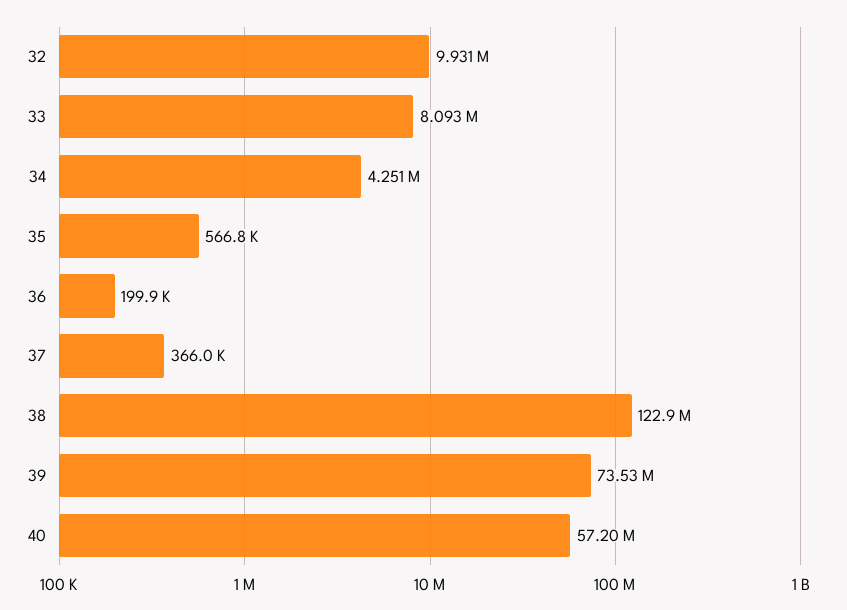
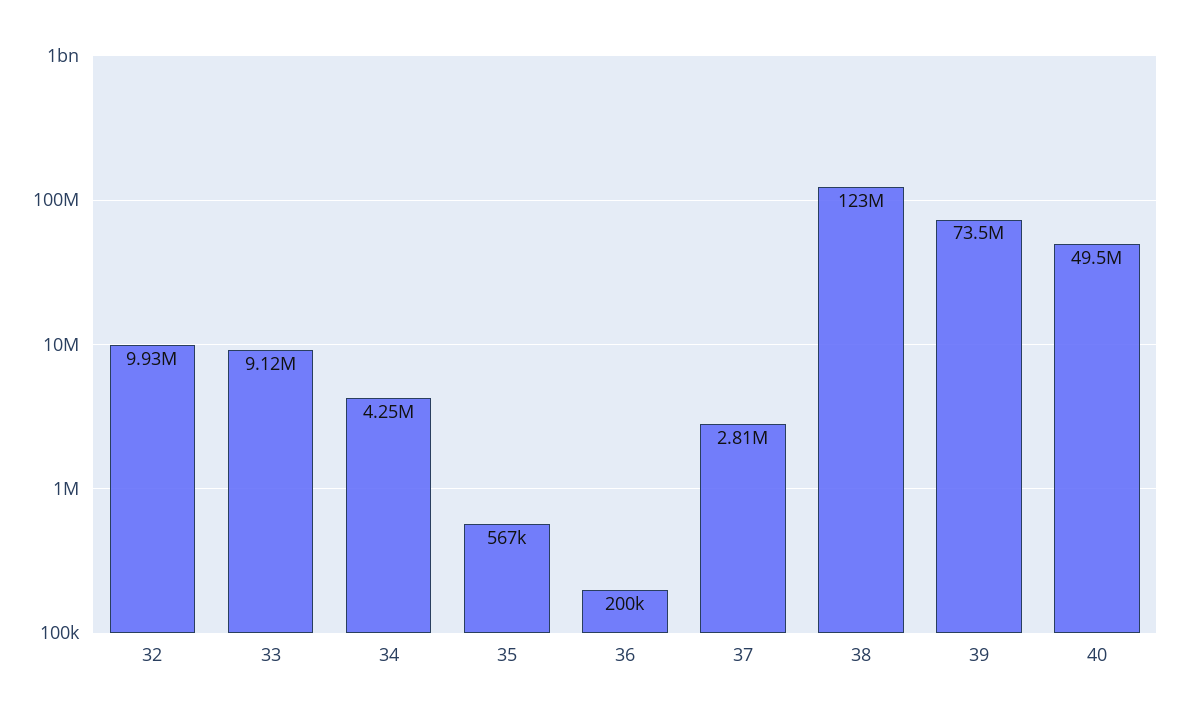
33: 8093000 -> 9120000
37: 366000 -> 2810000
40: 57200000 -> 49500000

